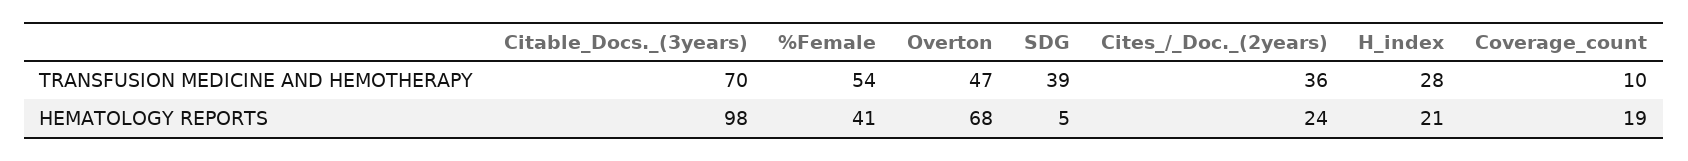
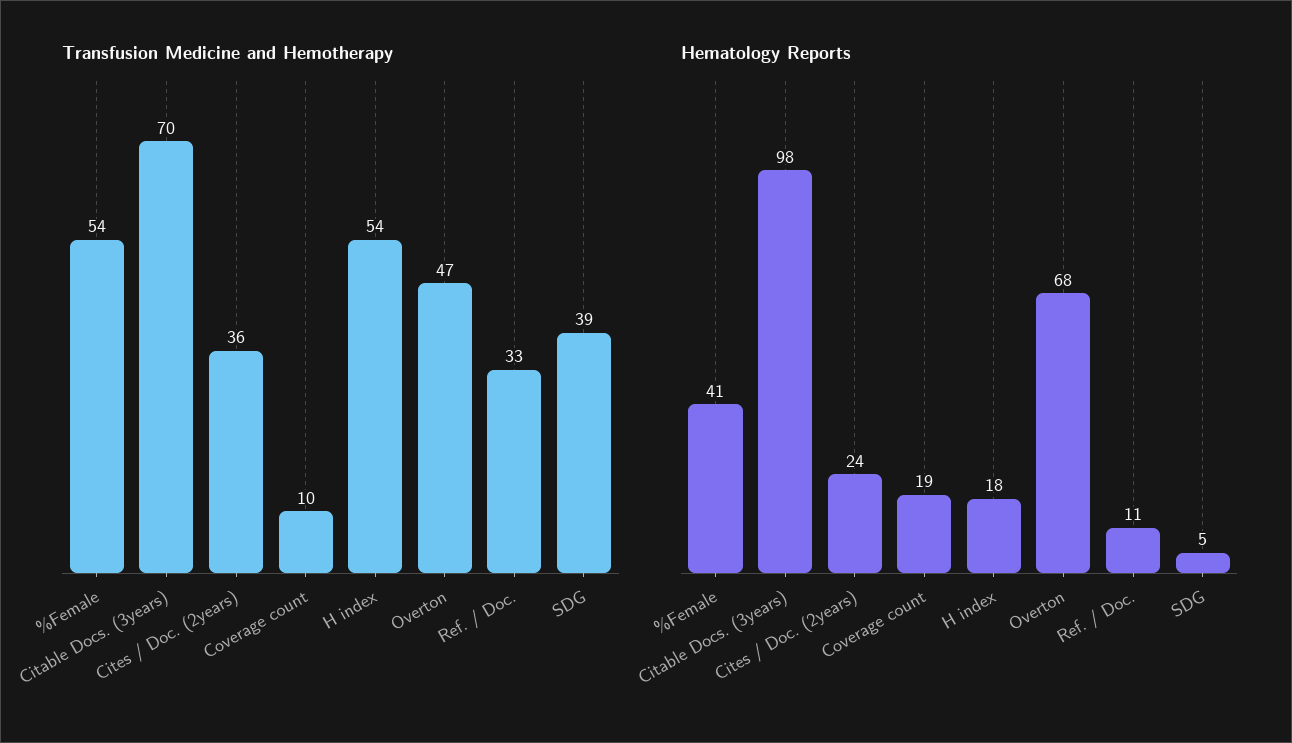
TRANSFUSION MEDICINE AND HEMOTHERAPY, H_index: 28 -> 54
HEMATOLOGY REPORTS, H_index: 21 -> 18
TRANSFUSION MEDICINE AND HEMOTHERAPY, Ref. / Doc.: none -> 33
HEMATOLOGY REPORTS, Ref. / Doc.: none -> 11

